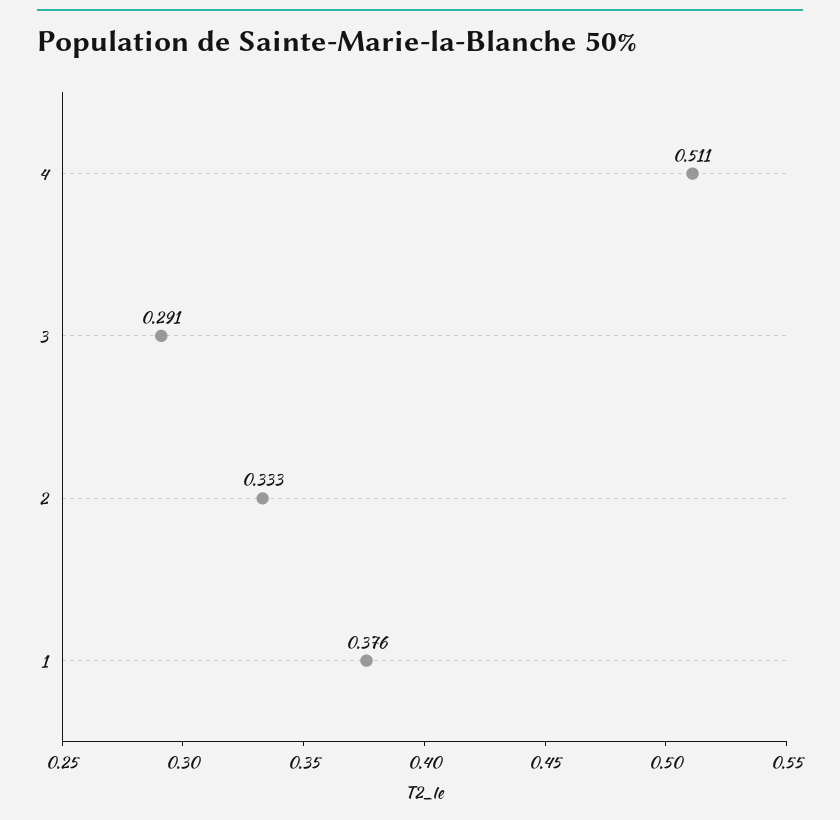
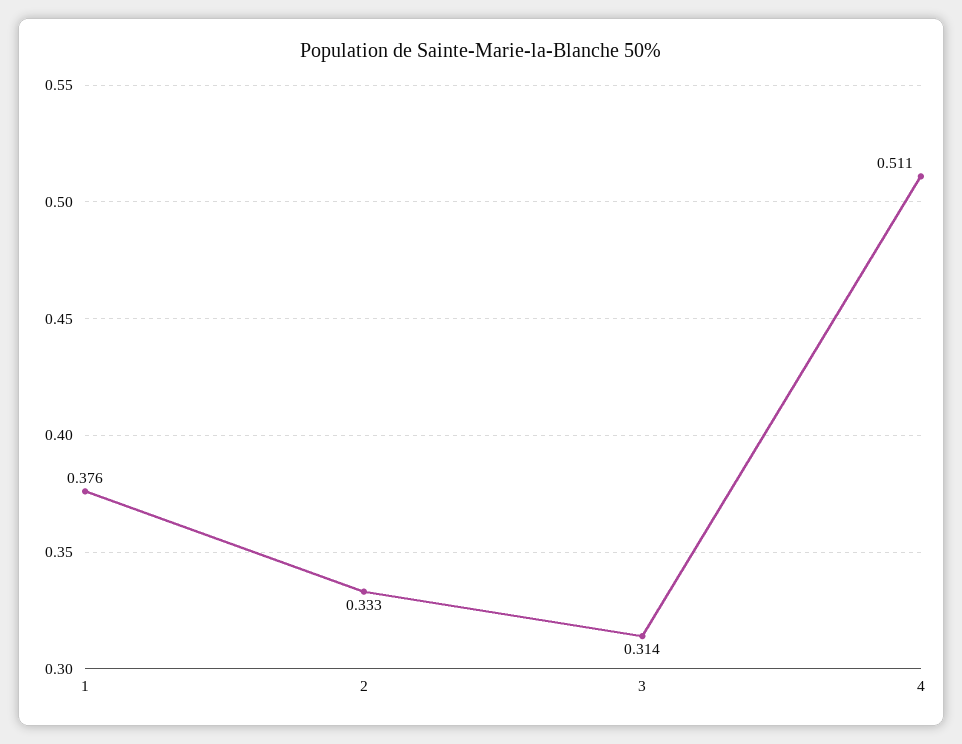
3: 0.291 -> 0.314

